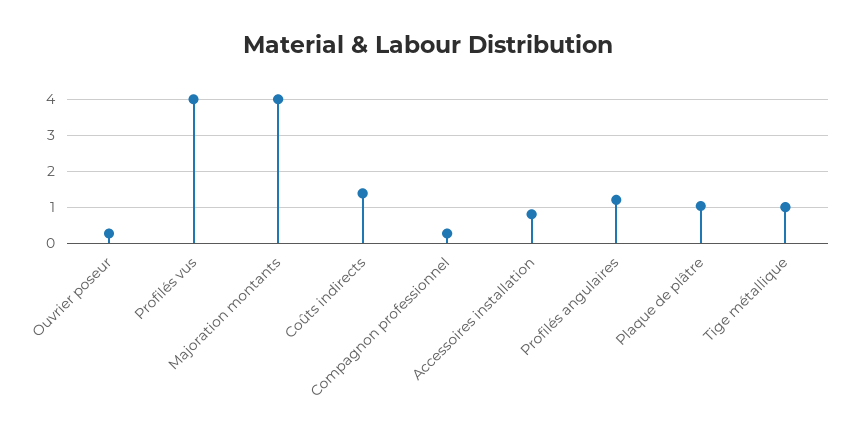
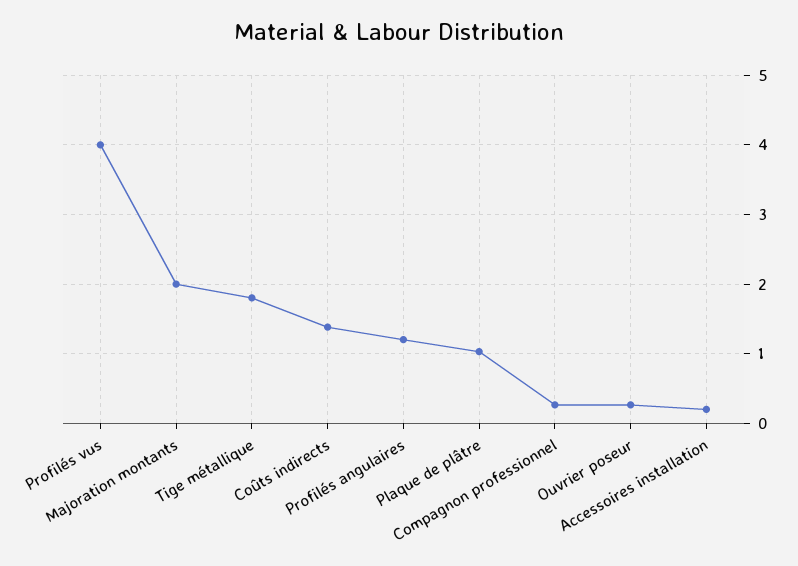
Majoration montants: 4 -> 2
Accessoires installation: 0.8 -> 0.2
Tige métallique: 1 -> 1.8

